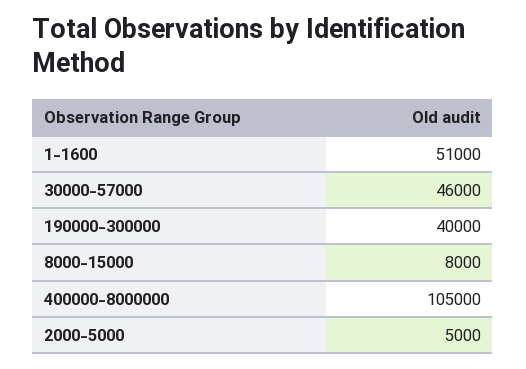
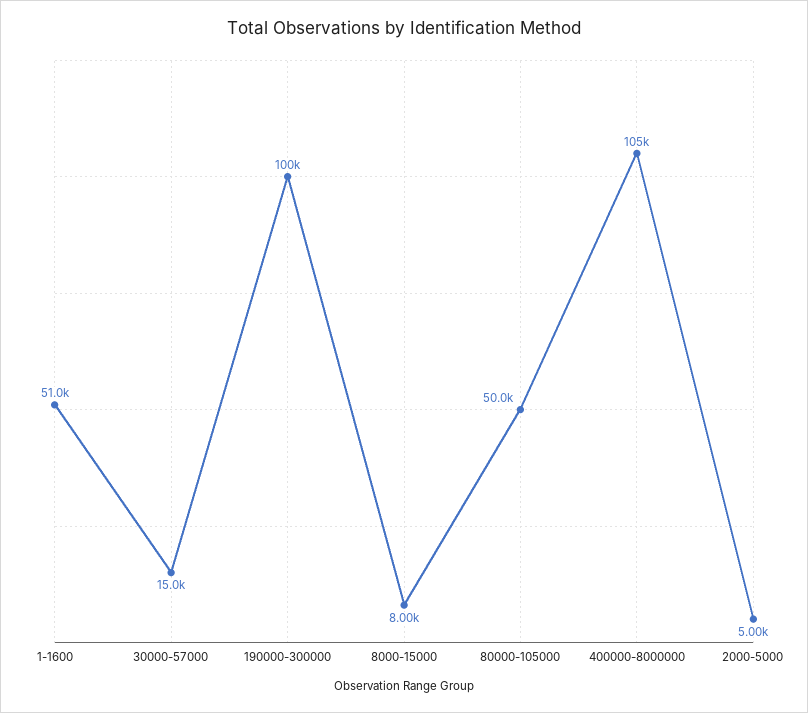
30000-57000: 46000 -> 15000
190000-300000: 40000 -> 100000
80000-105000: none -> 50000

